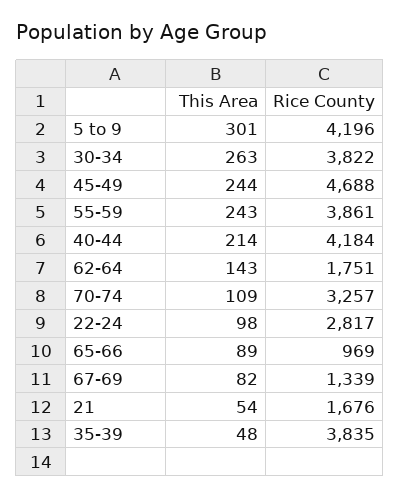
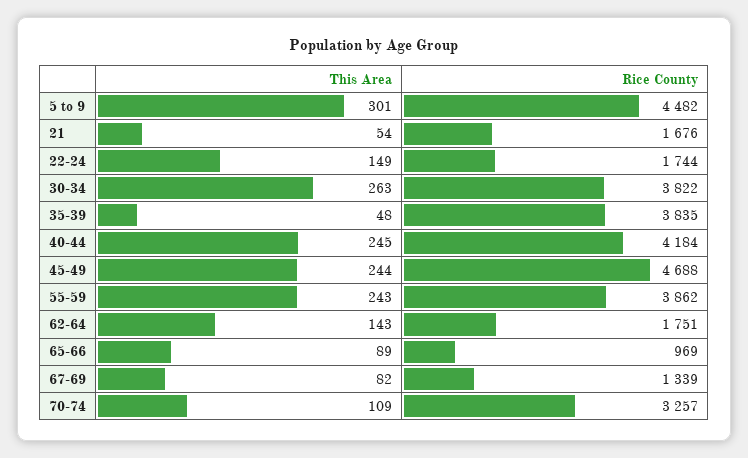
Rice County, 5 to 9: 4196 -> 4482
Rice County, 55-59: 3861 -> 3862
This Area, 40-44: 214 -> 245
This Area, 22-24: 98 -> 149
Rice County, 22-24: 2817 -> 1744

